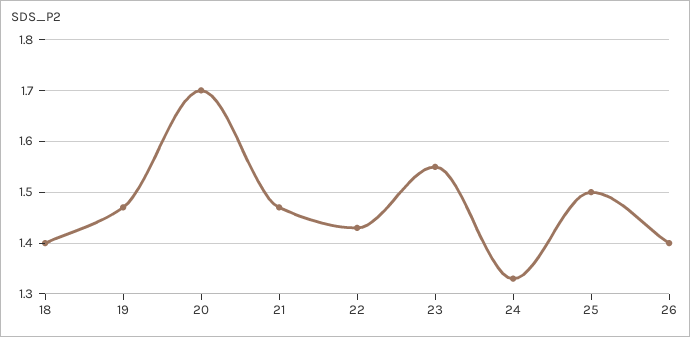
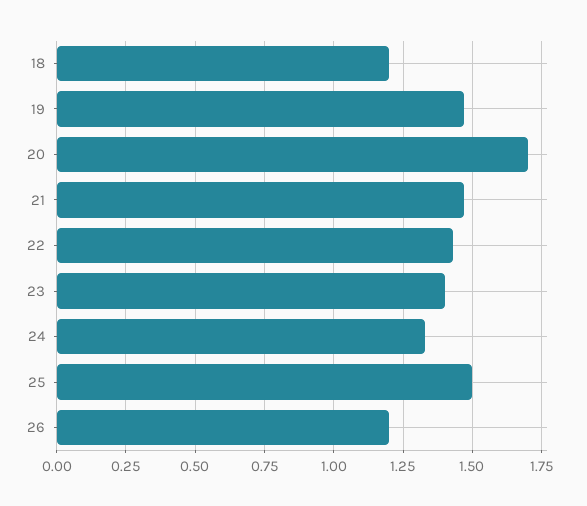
18: 1.4 -> 1.2
23: 1.55 -> 1.4
26: 1.4 -> 1.2

